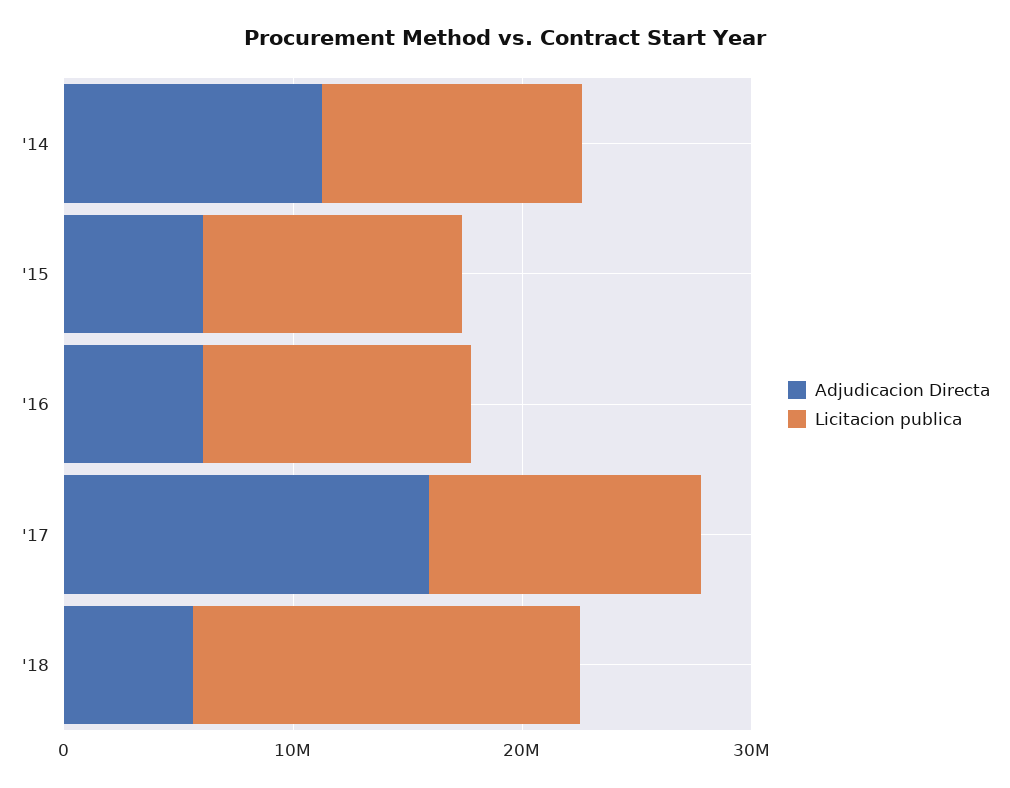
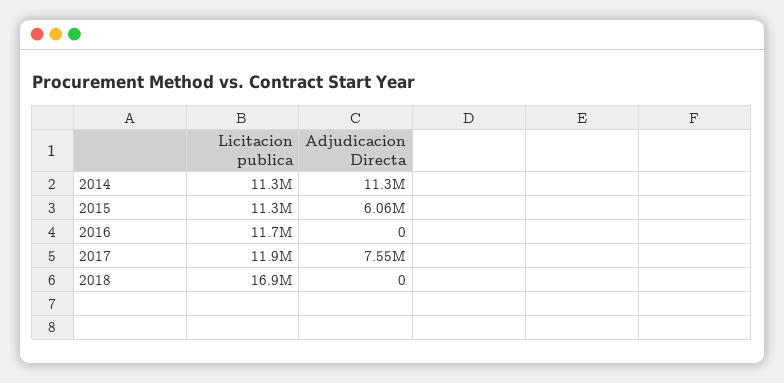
Adjudicacion Directa, '16: 6000000 -> 0
Adjudicacion Directa, '17: 16000000 -> 7550000
Adjudicacion Directa, '18: 6000000 -> 0

